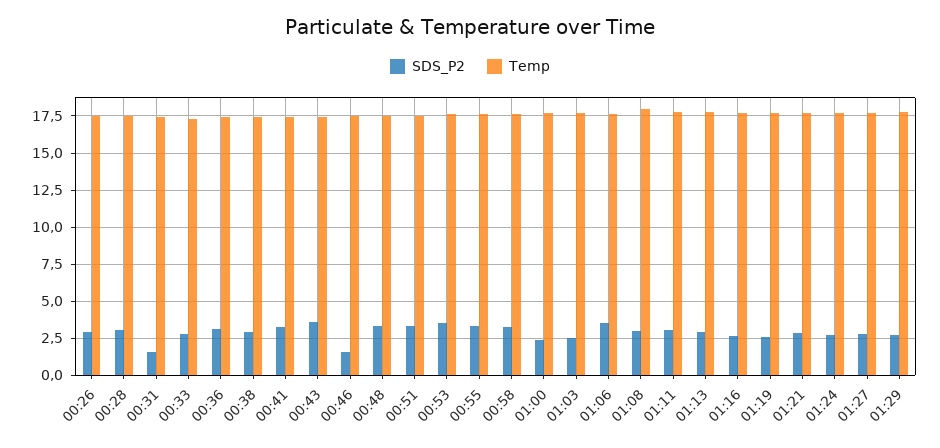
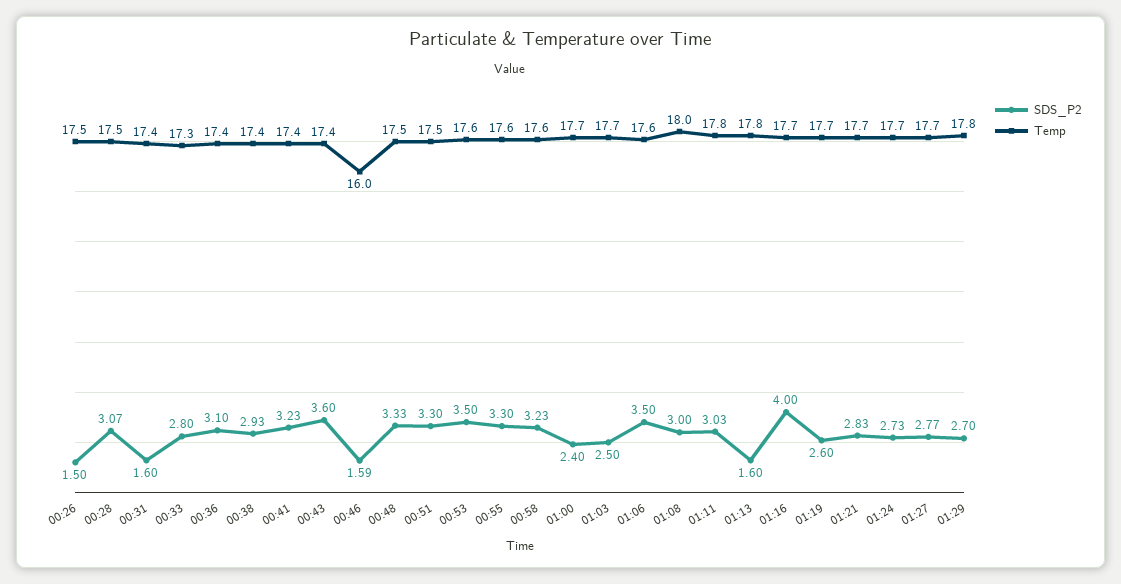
SDS_P2, 00:26: 3 -> 1.5
Temp, 00:46: 17.5 -> 16
SDS_P2, 01:13: 3 -> 1.6
SDS_P2, 01:16: 2.5 -> 4

